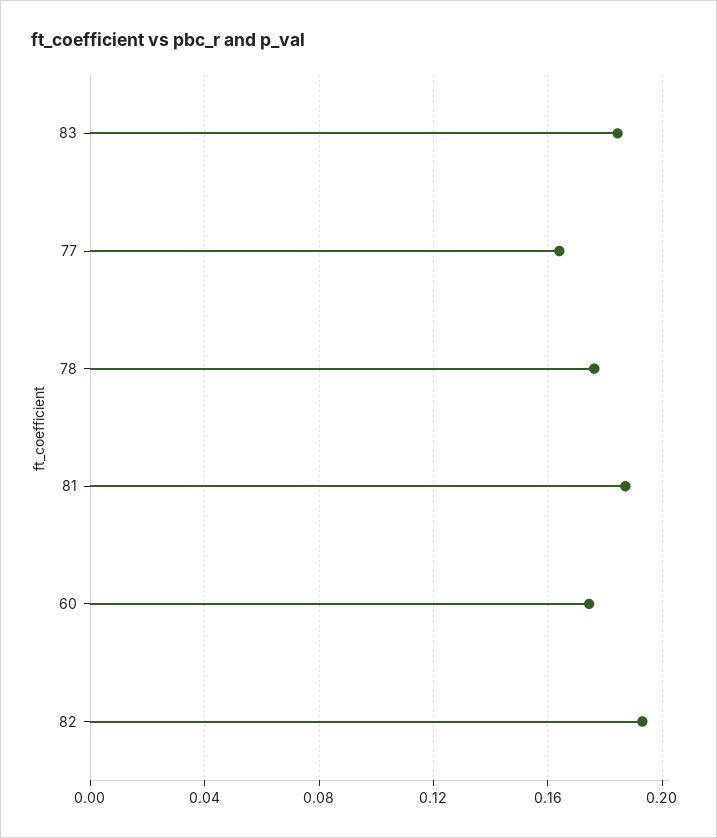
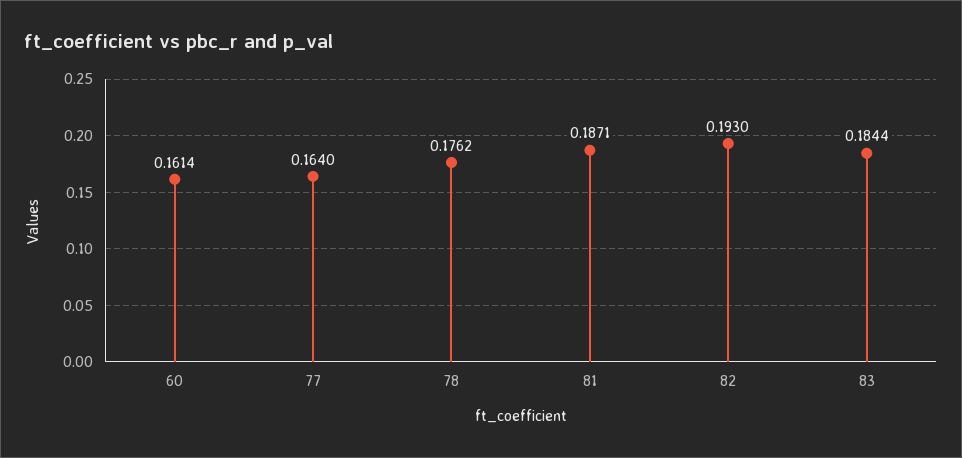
60: 0.175 -> 0.1614

